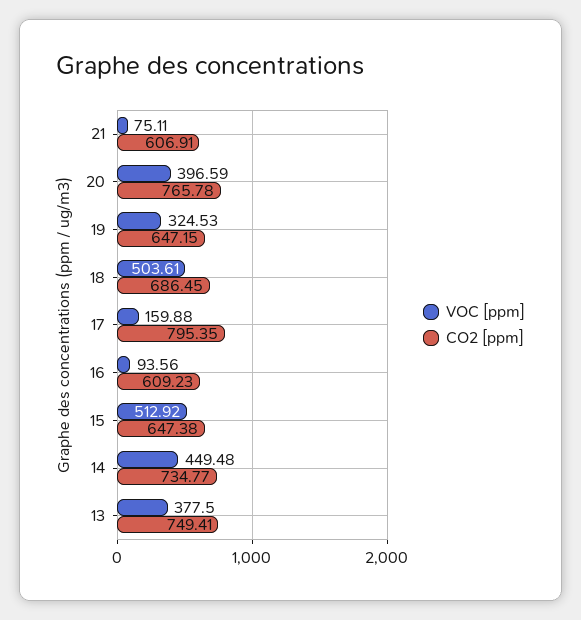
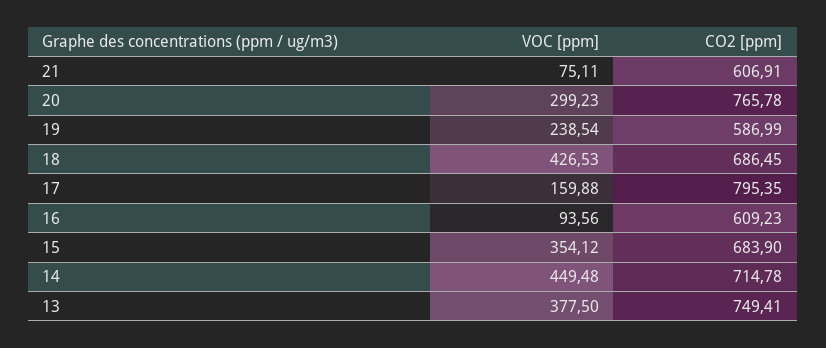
VOC [ppm], 20: 396.59 -> 299.23
VOC [ppm], 19: 324.53 -> 238.54
CO2 [ppm], 19: 647.15 -> 586.99
VOC [ppm], 18: 503.61 -> 426.53
VOC [ppm], 15: 512.92 -> 354.12
CO2 [ppm], 15: 647.38 -> 683.9
CO2 [ppm], 14: 734.77 -> 714.78

